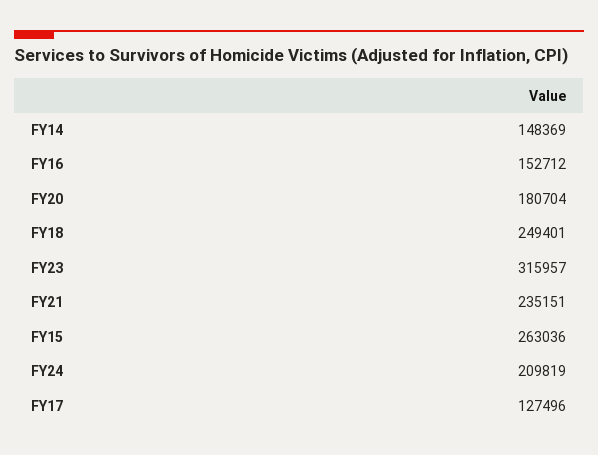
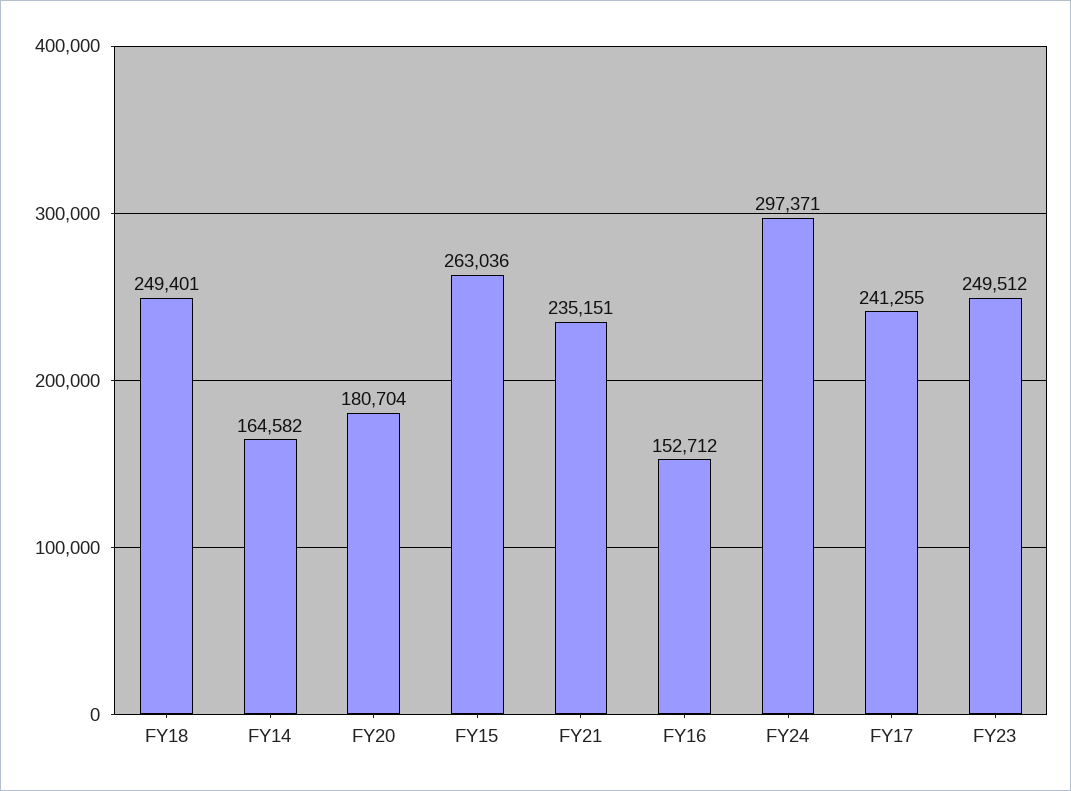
FY14: 148369 -> 164582
FY23: 315957 -> 249512
FY24: 209819 -> 297371
FY17: 127496 -> 241255

